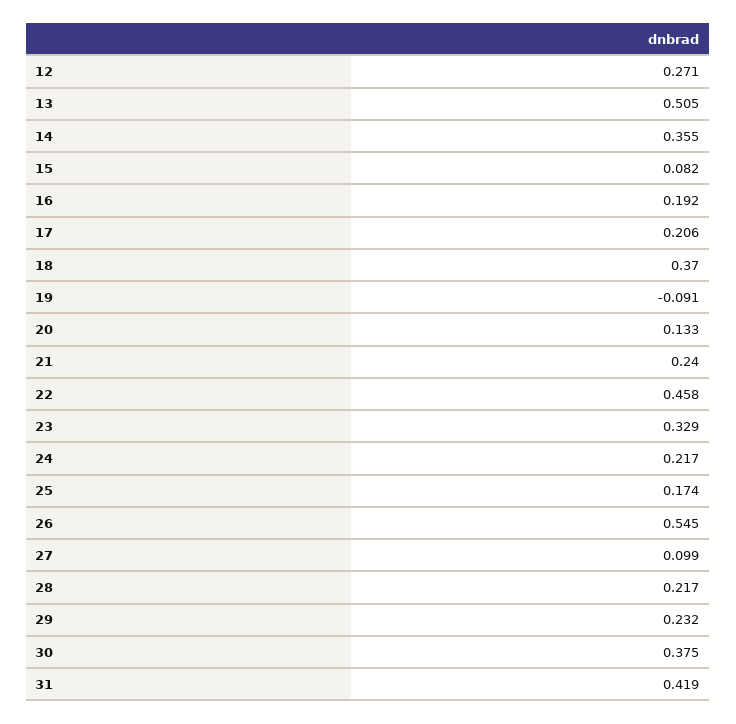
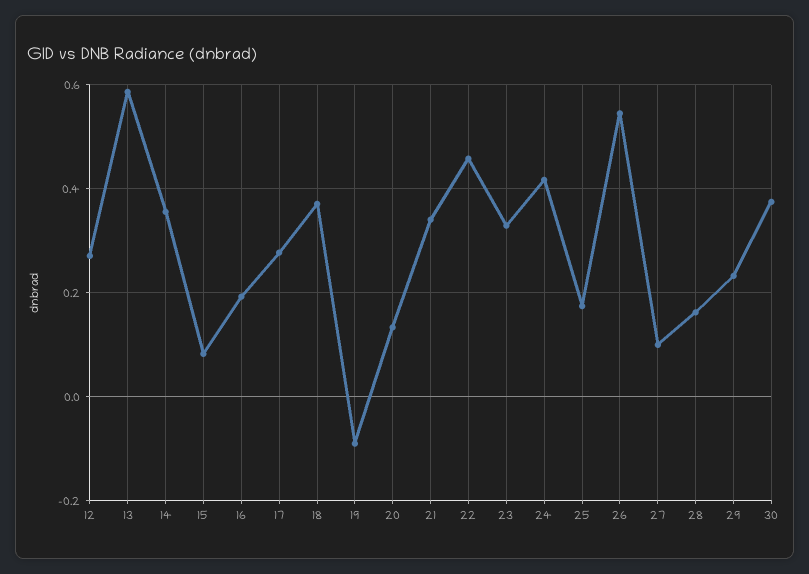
13: 0.505 -> 0.58
17: 0.206 -> 0.28
21: 0.24 -> 0.34
24: 0.217 -> 0.42
28: 0.217 -> 0.16
31: 0.419 -> none

